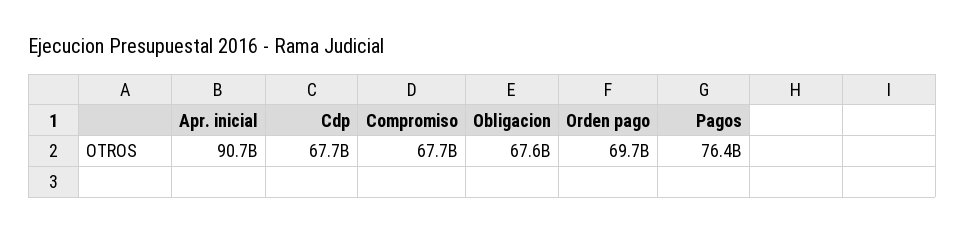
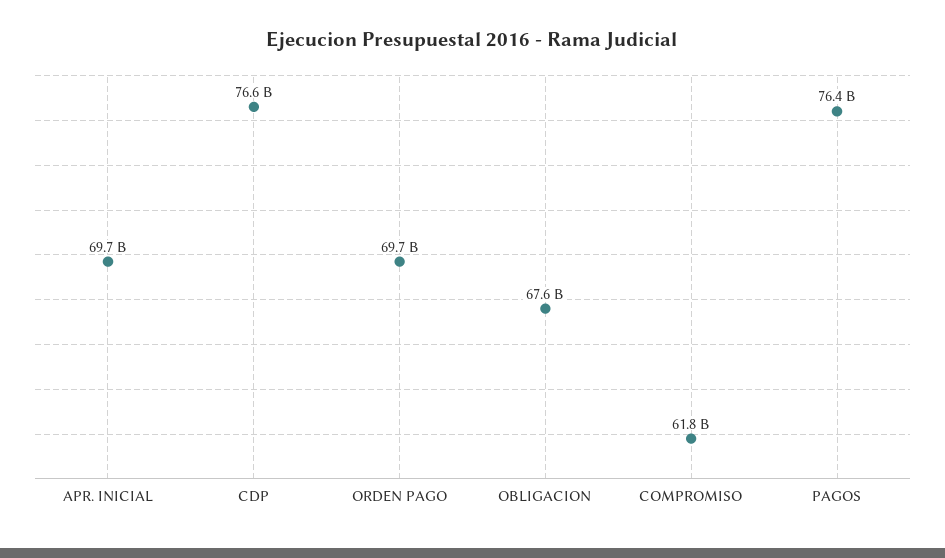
Apr. inicial: 90700000000 -> 69700000000
Cdp: 67700000000 -> 76600000000
Compromiso: 67700000000 -> 61800000000

